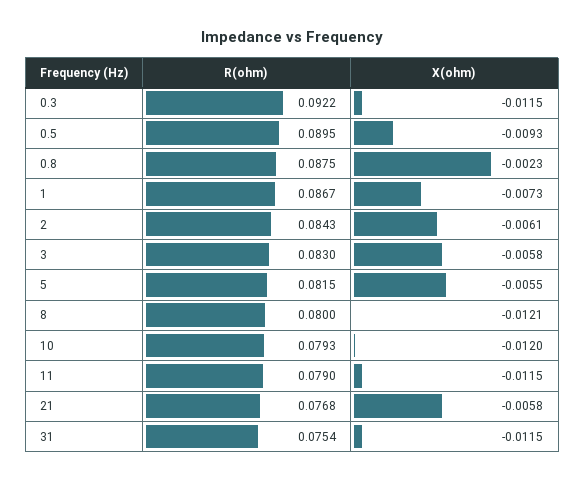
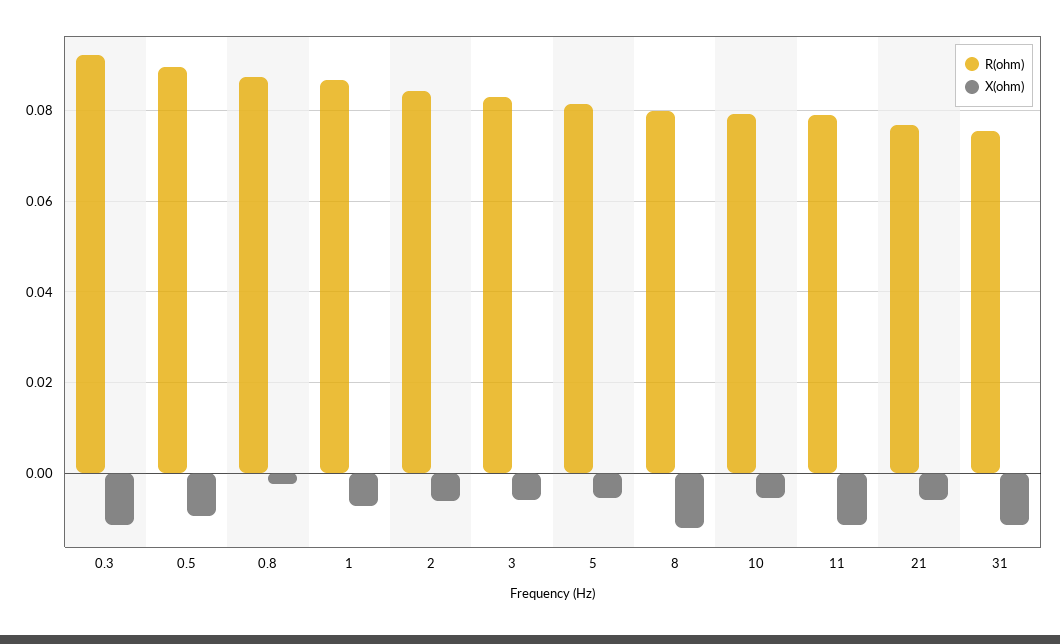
X(ohm), 10: -0.012 -> -0.006

